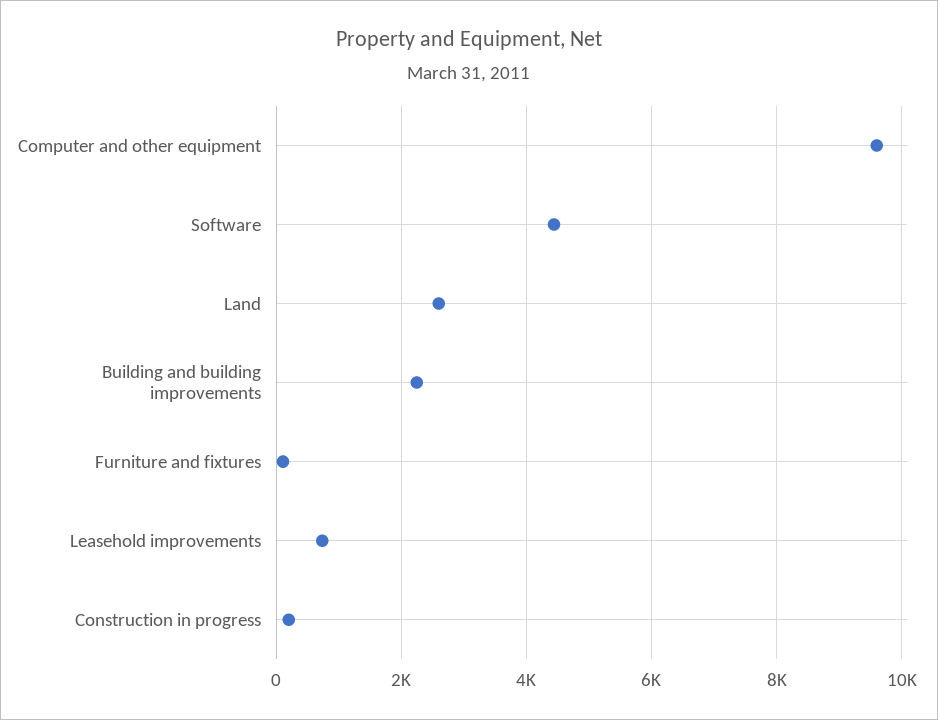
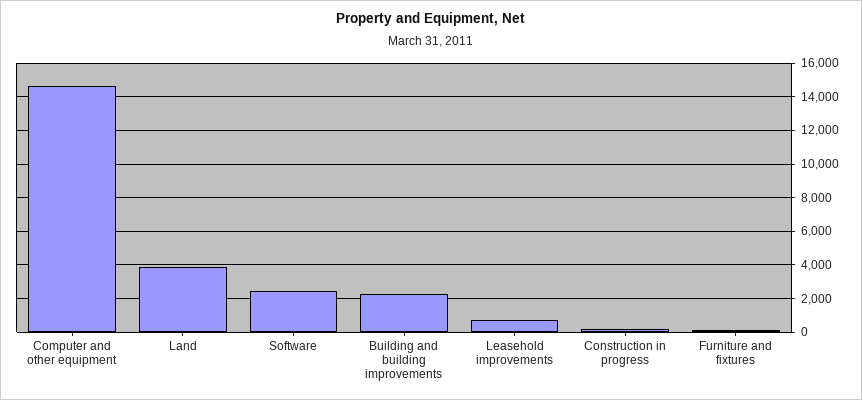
Computer and other equipment: 9600 -> 14500
Software: 4400 -> 2500
Land: 2600 -> 4000

